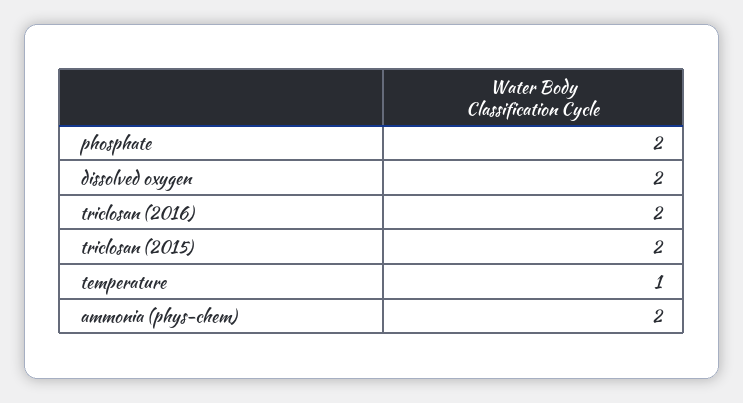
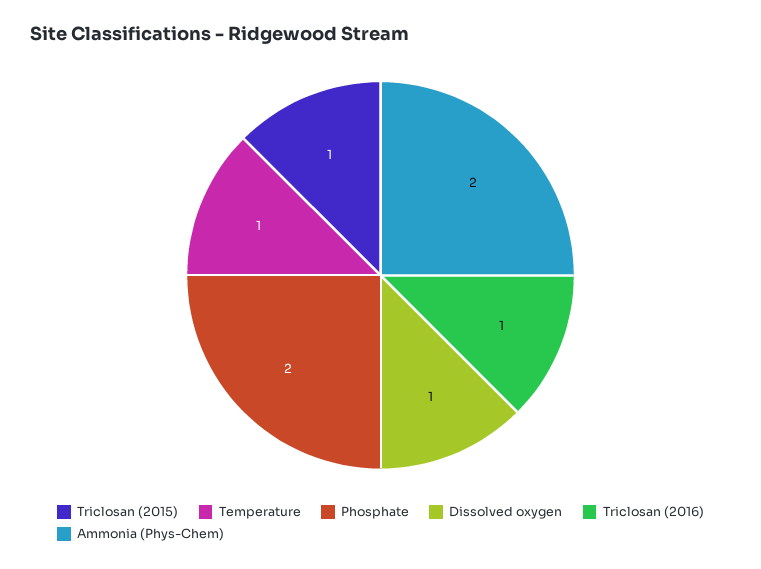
dissolved oxygen: 2 -> 1
triclosan (2016): 2 -> 1
triclosan (2015): 2 -> 1

